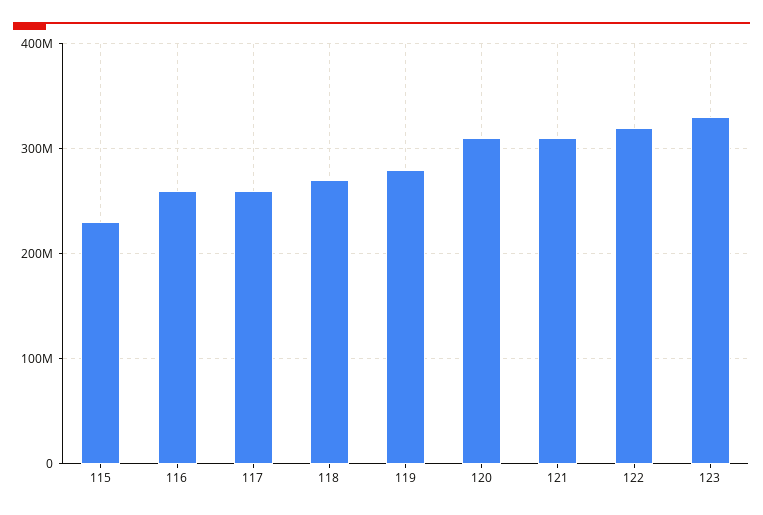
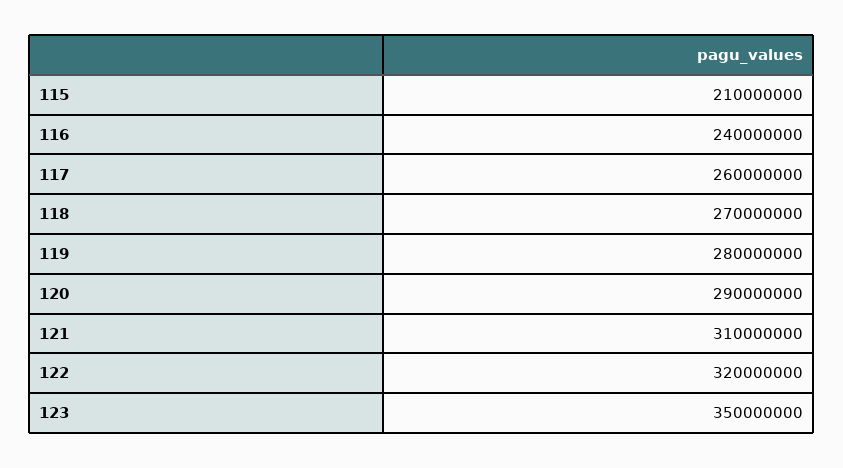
115: 230000000 -> 210000000
116: 260000000 -> 240000000
120: 310000000 -> 290000000
123: 330000000 -> 350000000

